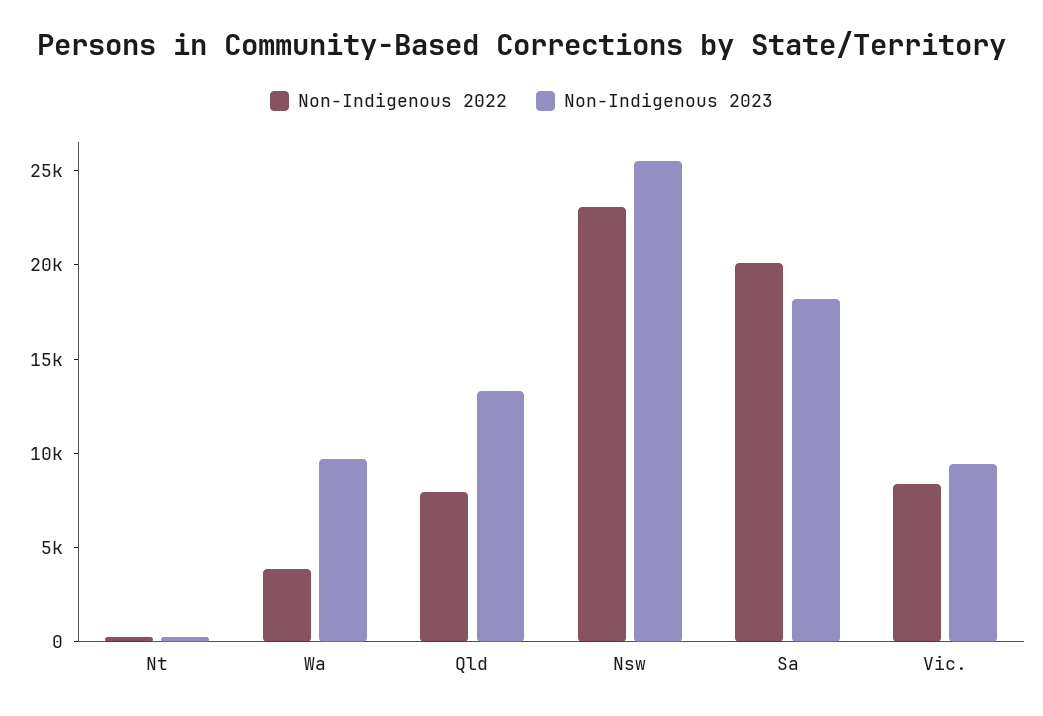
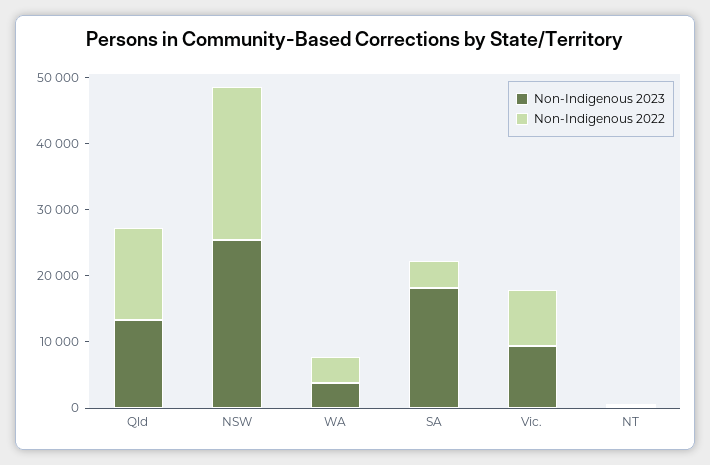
Non-Indigenous 2023, Wa: 10000 -> 4000
Non-Indigenous 2022, Qld: 8000 -> 14000
Non-Indigenous 2022, Sa: 20000 -> 4000

